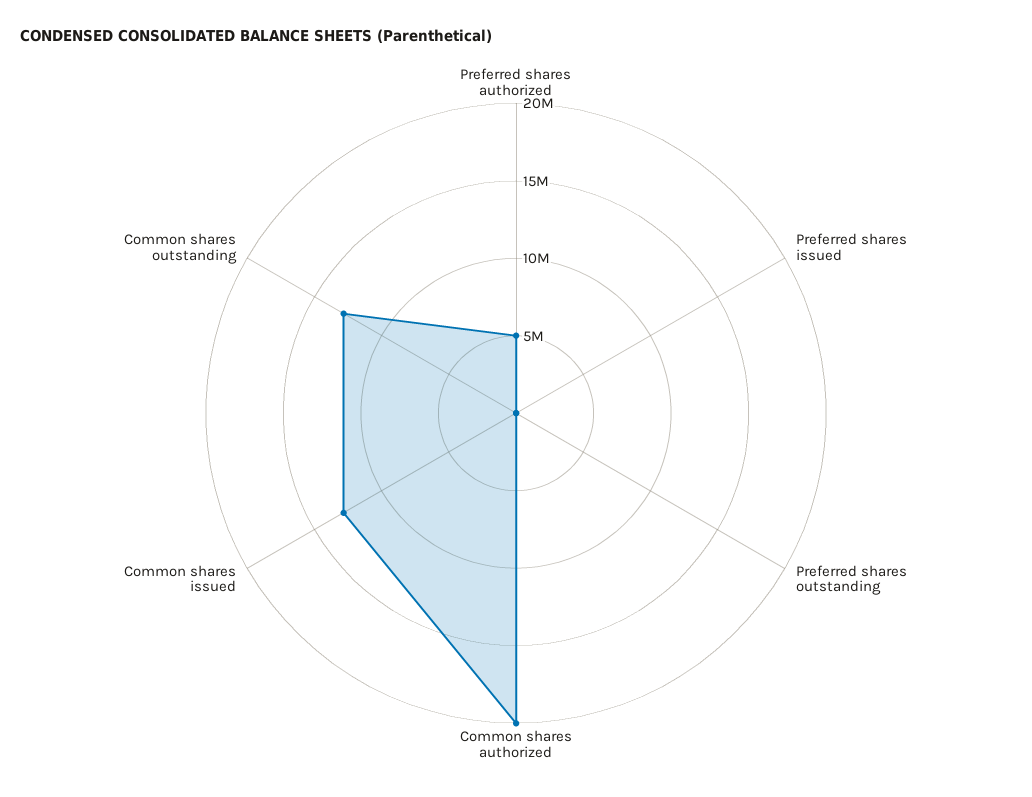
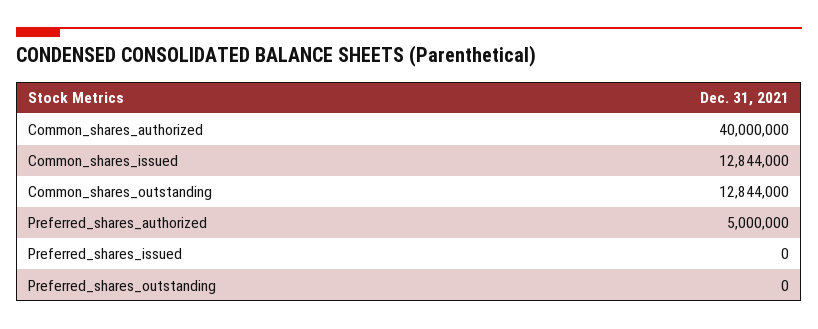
Common shares authorized: 20000000 -> 40000000

